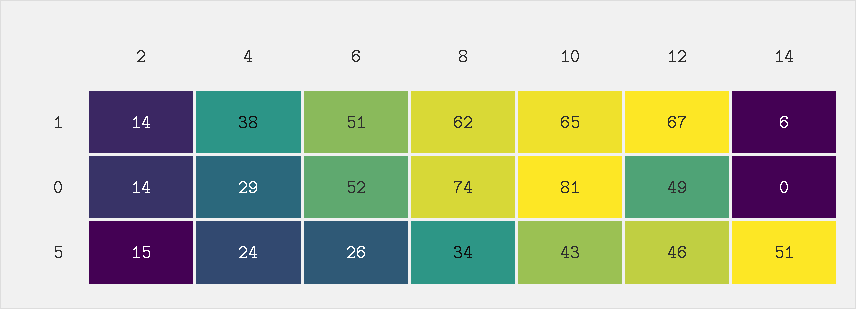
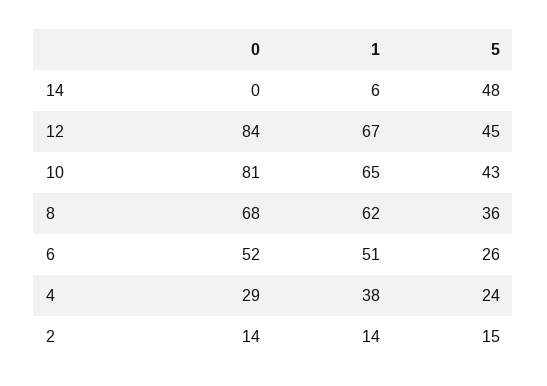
8, 0: 74 -> 68
12, 0: 49 -> 84
8, 5: 34 -> 36
12, 5: 46 -> 45
14, 5: 51 -> 48

